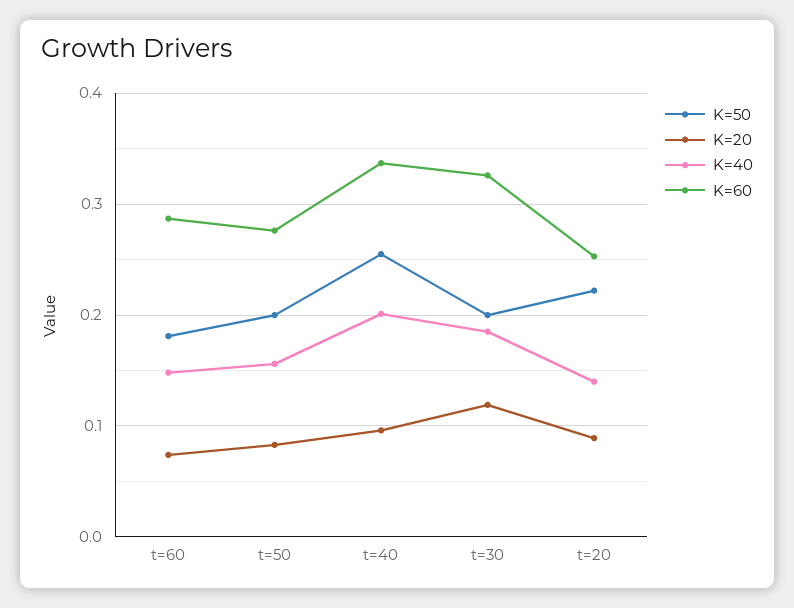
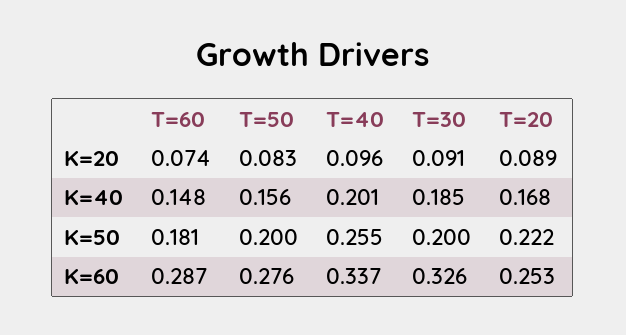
K=20, t=30: 0.12 -> 0.091
K=40, t=20: 0.14 -> 0.168

